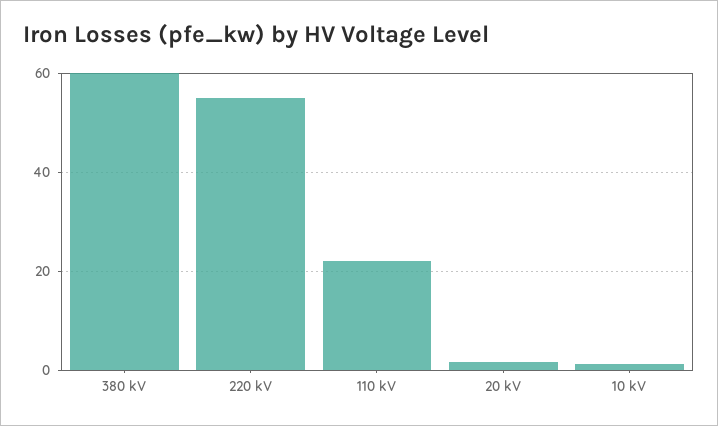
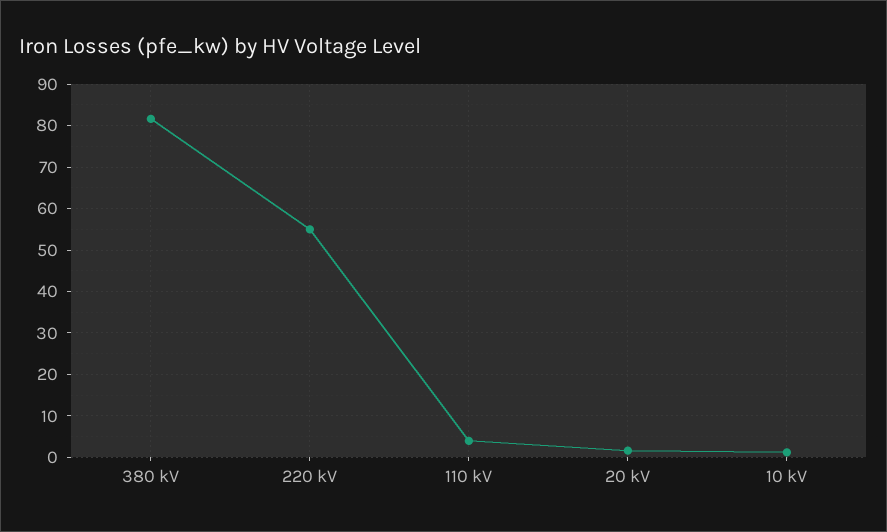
380 kV: 60 -> 82
110 kV: 22 -> 4

